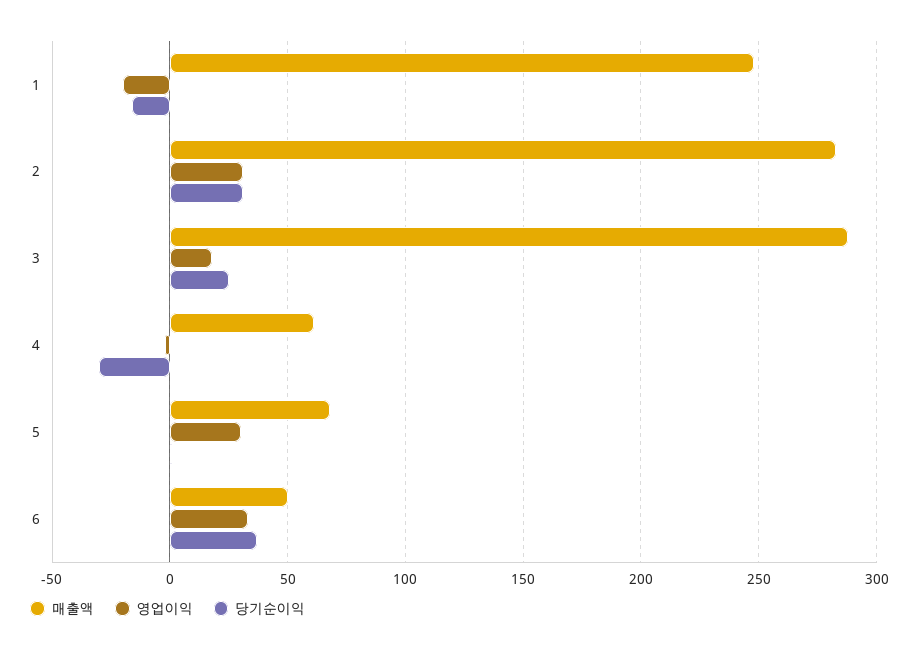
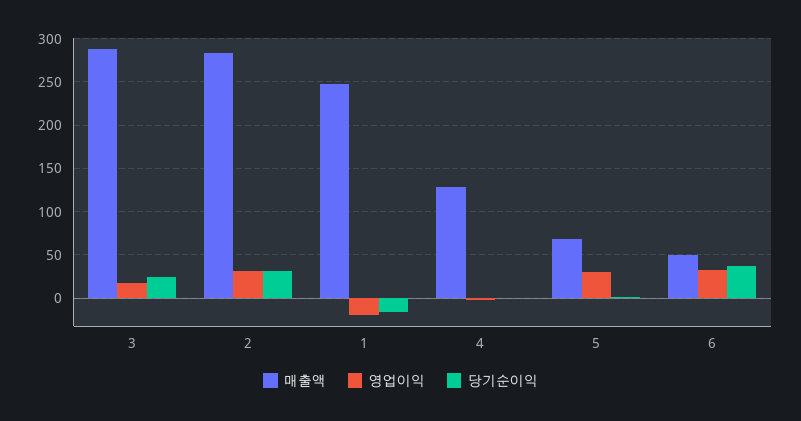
매출액, 4: 60 -> 130
당기순이익, 4: -30 -> 0

